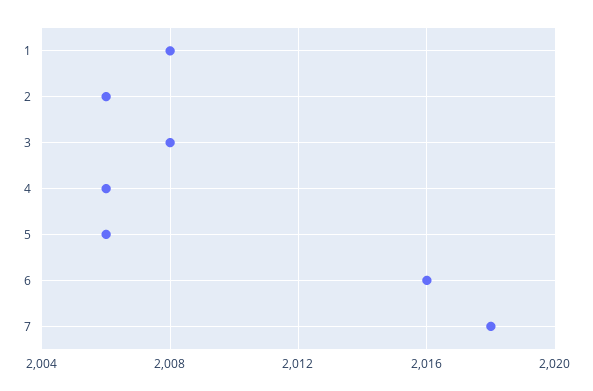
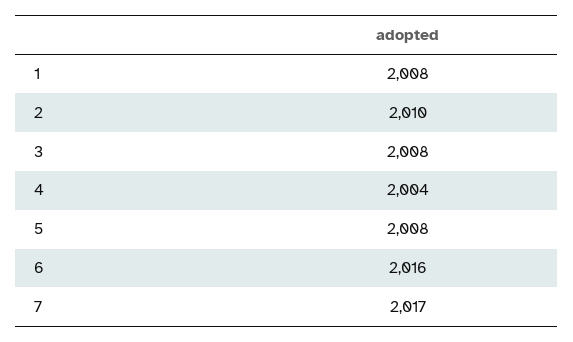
2: 2006 -> 2010
4: 2006 -> 2004
5: 2006 -> 2008
7: 2018 -> 2017

